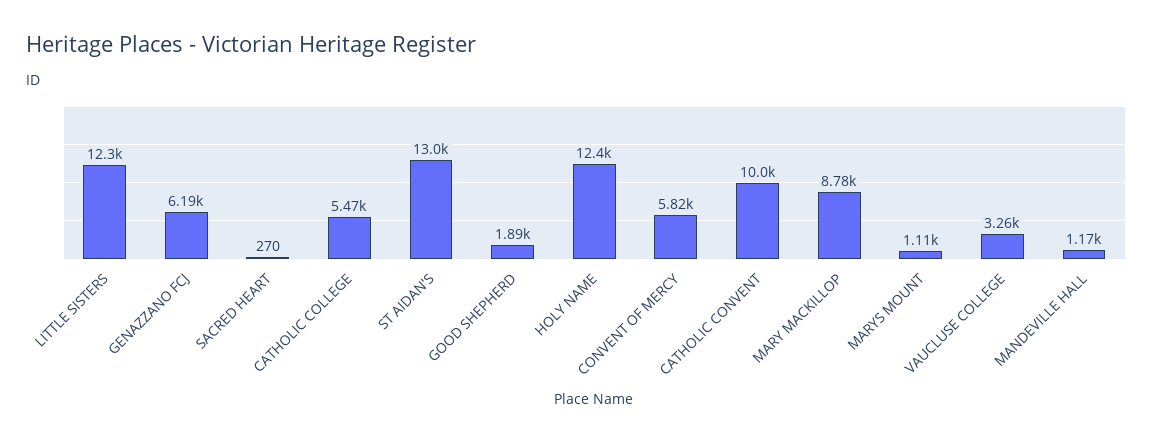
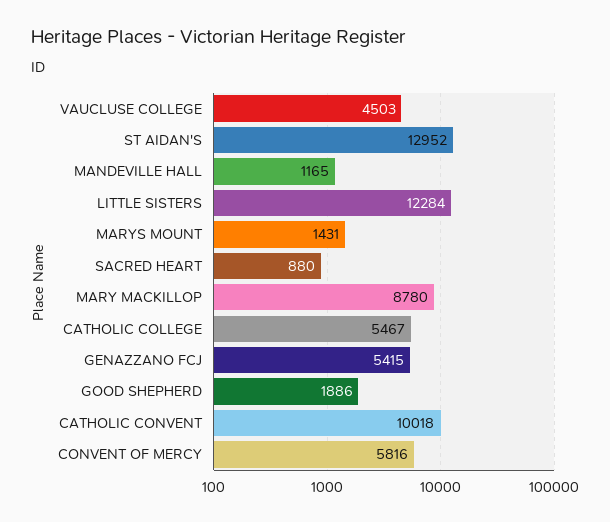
GENAZZANO FCJ: 6190 -> 5415
SACRED HEART: 270 -> 880
HOLY NAME: 12400 -> none
MARYS MOUNT: 1110 -> 1431
VAUCLUSE COLLEGE: 3260 -> 4503

